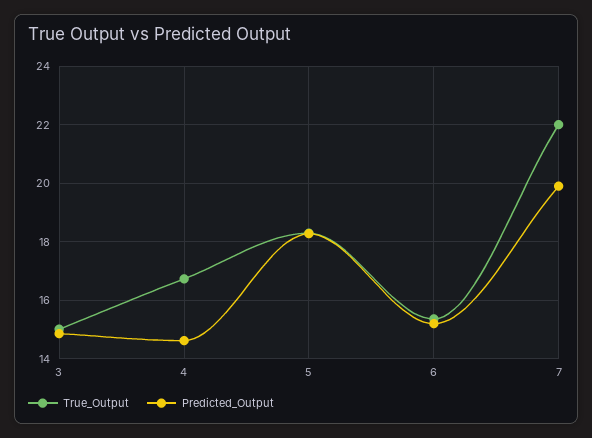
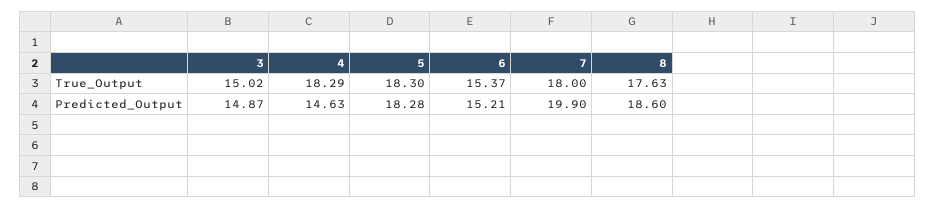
True_Output, 4: 16.75 -> 18.29
True_Output, 7: 22 -> 18
True_Output, 8: none -> 17.63
Predicted_Output, 8: none -> 18.6

